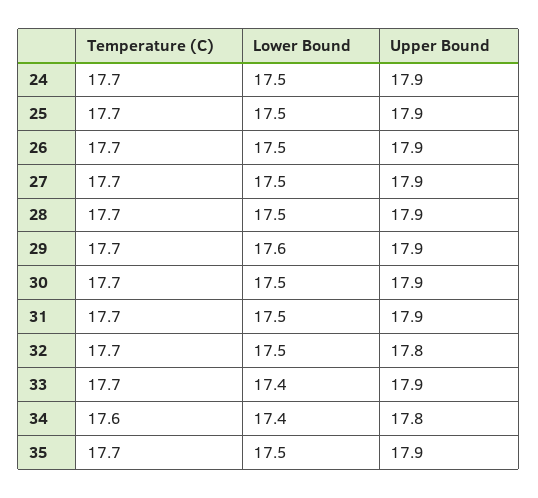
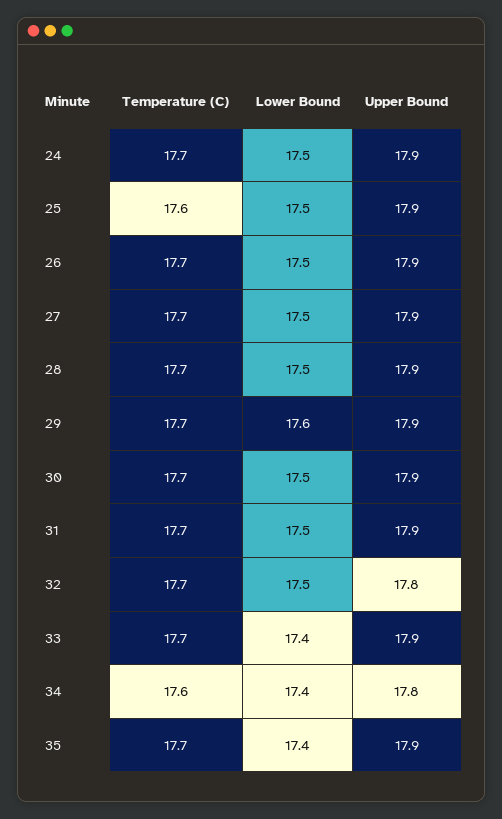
Temperature (C), 25: 17.7 -> 17.6
Lower Bound, 35: 17.5 -> 17.4

